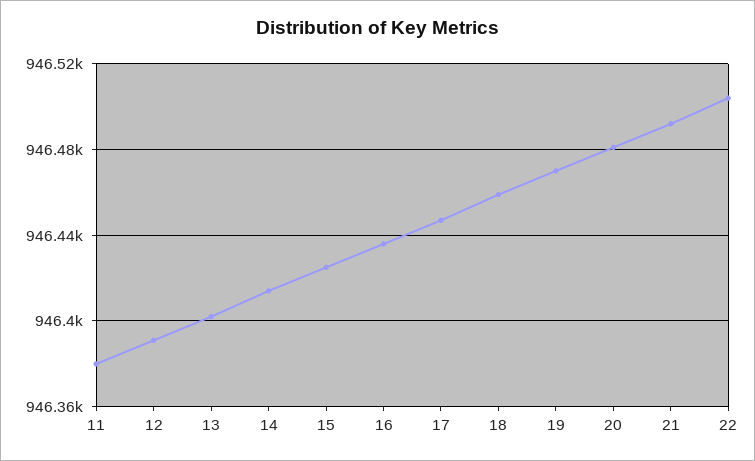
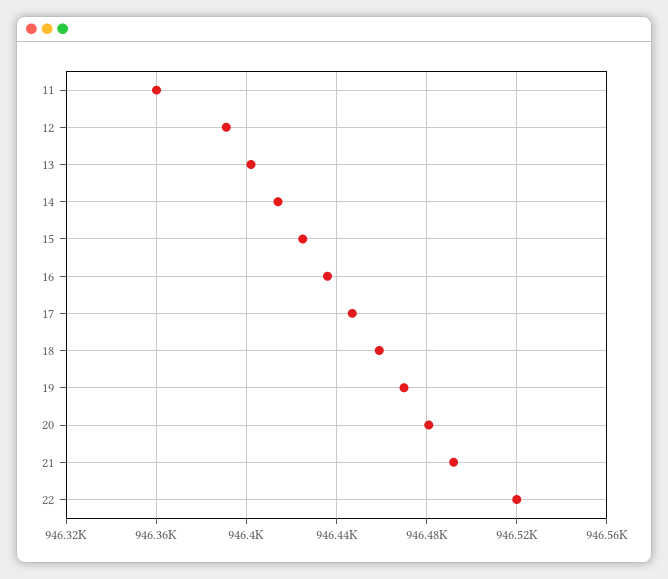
11: 946380 -> 946360
22: 946505 -> 946520

